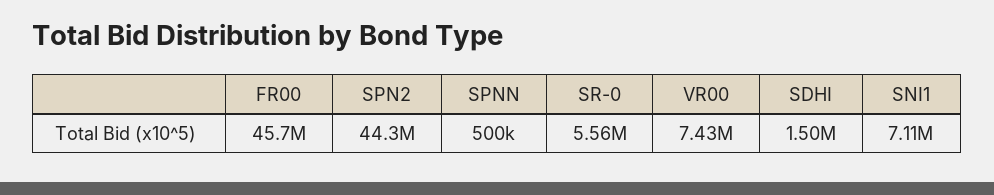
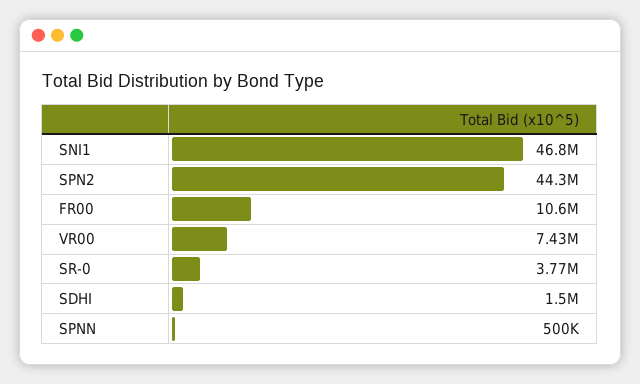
FR00: 45700000 -> 10600000
SR-0: 5560000 -> 3770000
SNI1: 7110000 -> 46800000

